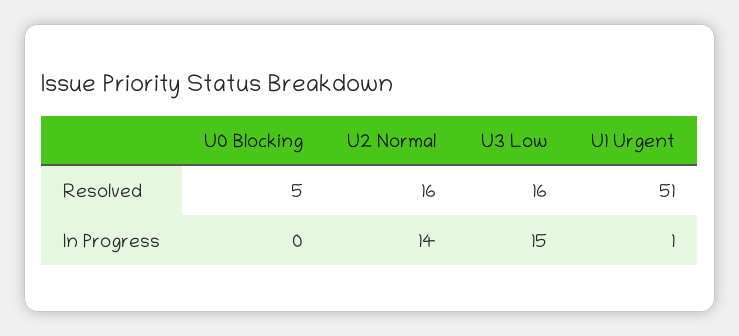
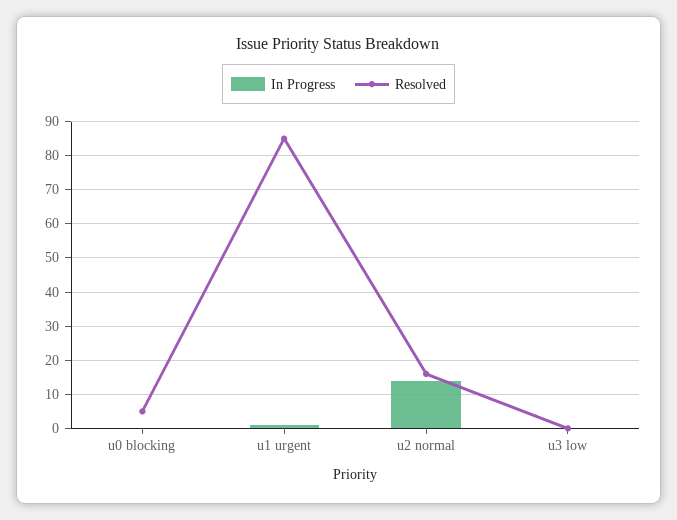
Resolved, U3 Low: 16 -> 0
Resolved, U1 Urgent: 51 -> 85
In Progress, U3 Low: 15 -> 0

